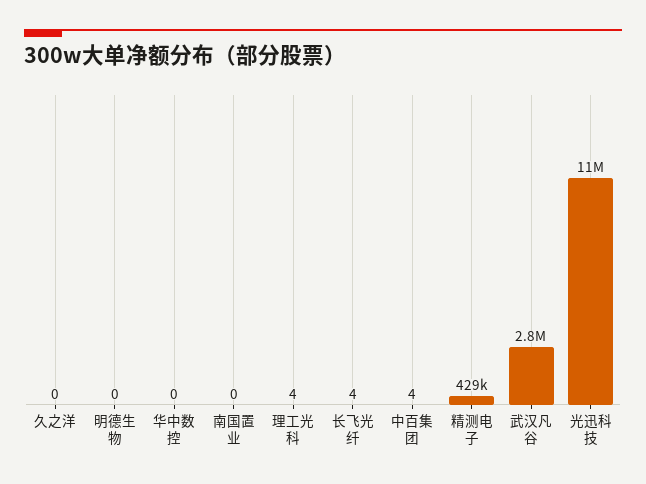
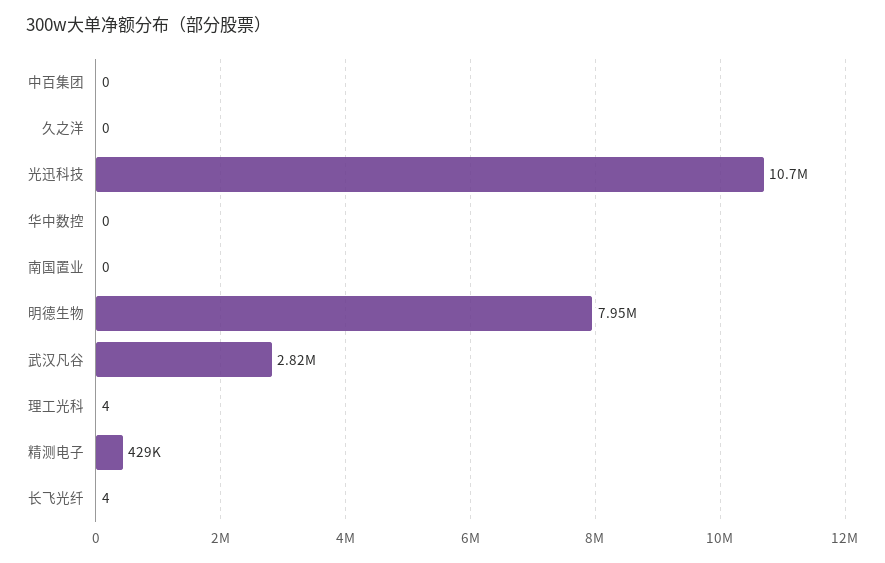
明德生物: 0 -> 7950000
中百集团: 4 -> 0

